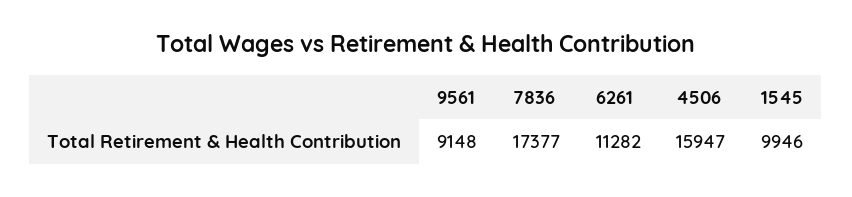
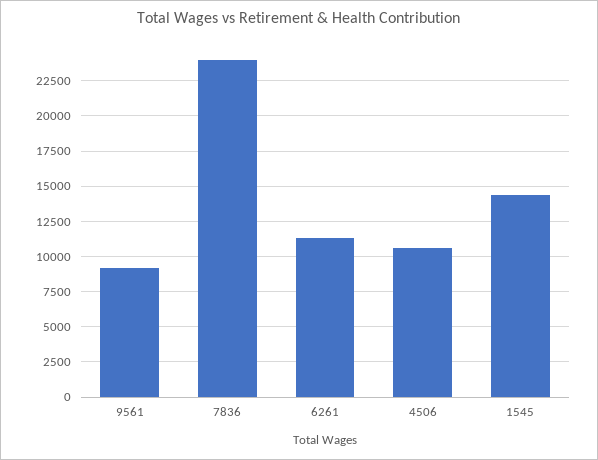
7836: 17377 -> 24000
4506: 15947 -> 10500
1545: 9946 -> 14500

